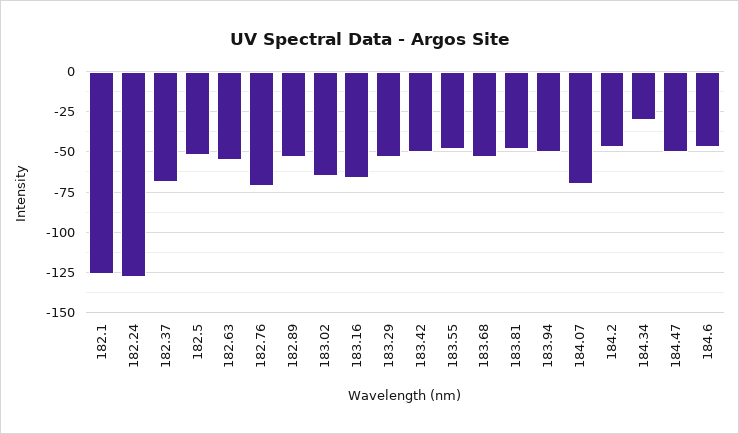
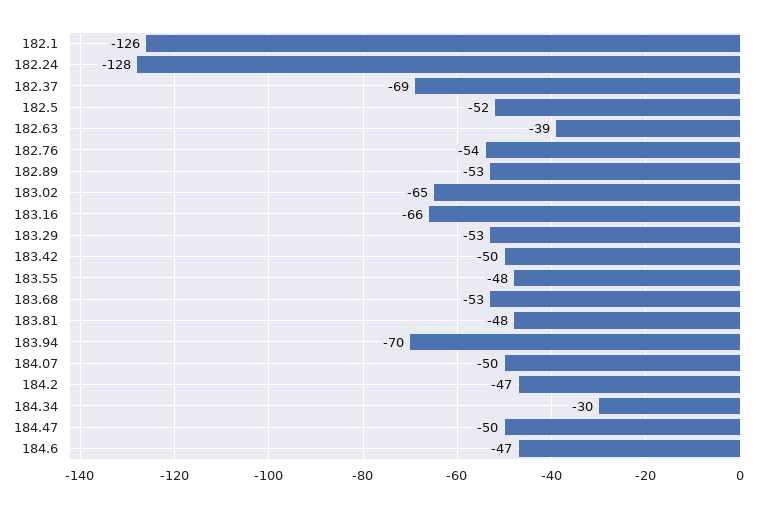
182.63: -55 -> -39
182.76: -70 -> -54
183.94: -50 -> -70
184.07: -70 -> -50

